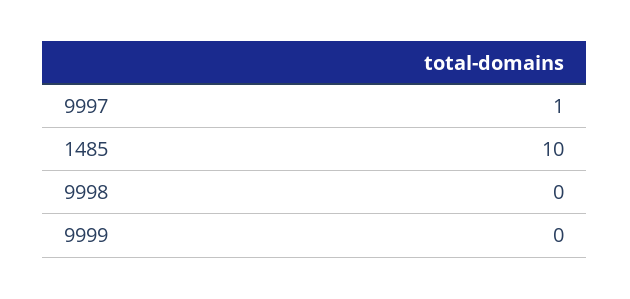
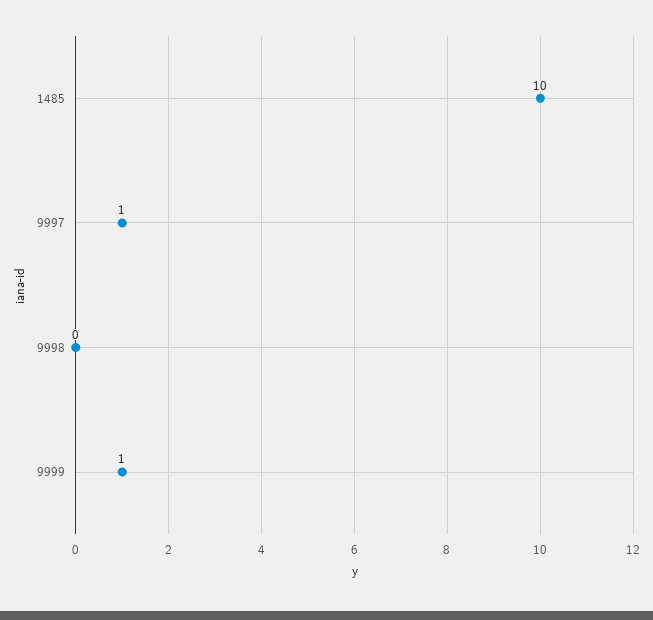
9999: 0 -> 1

